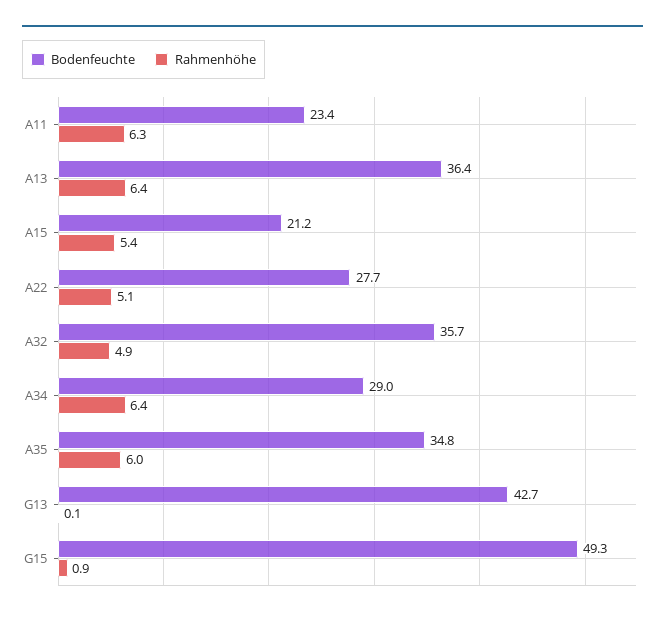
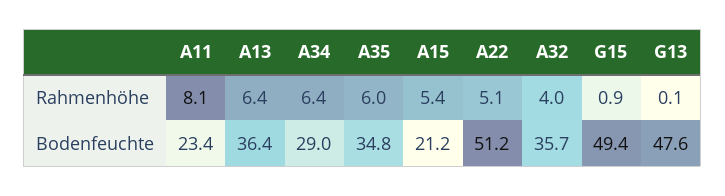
Rahmenhöhe, A11: 6.3 -> 8.1
Bodenfeuchte, A22: 27.7 -> 51.2
Rahmenhöhe, A32: 4.9 -> 4
Bodenfeuchte, G13: 42.7 -> 47.6
Bodenfeuchte, G15: 49.3 -> 49.4

